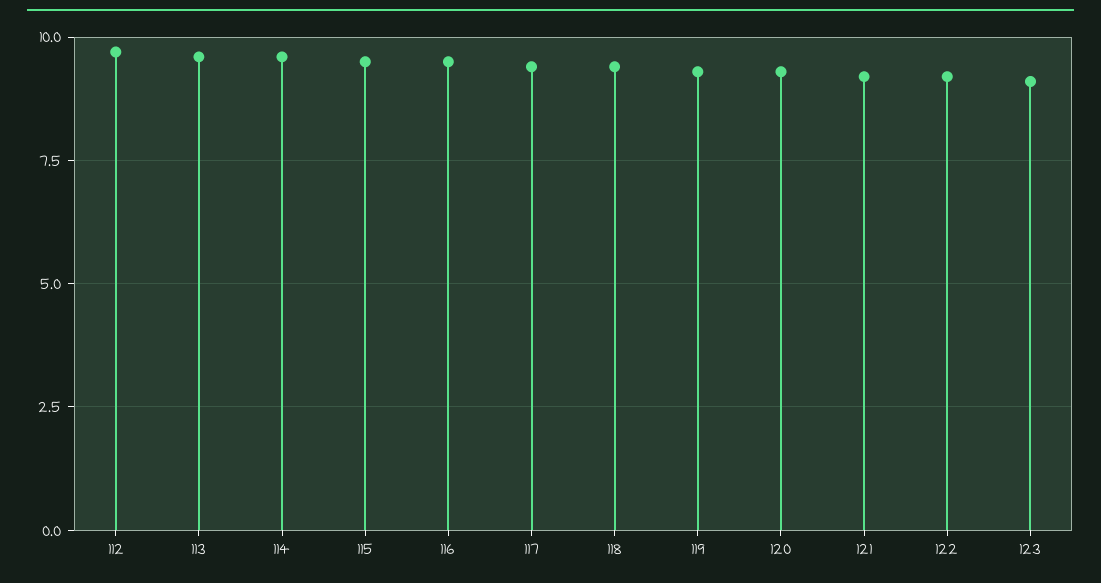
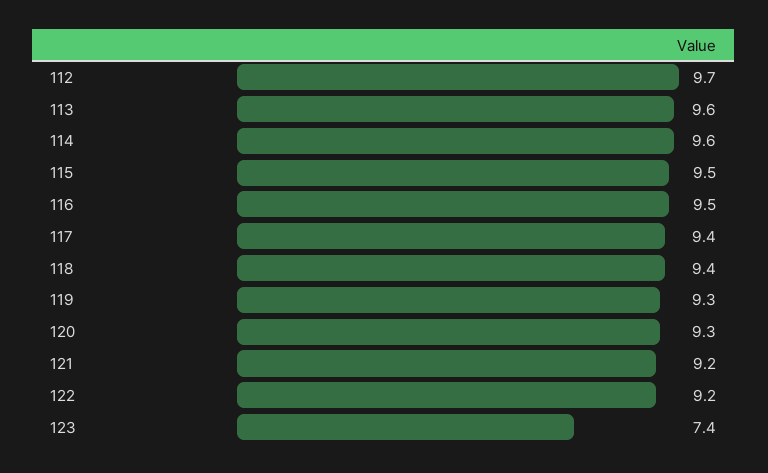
123: 9 -> 7.4

